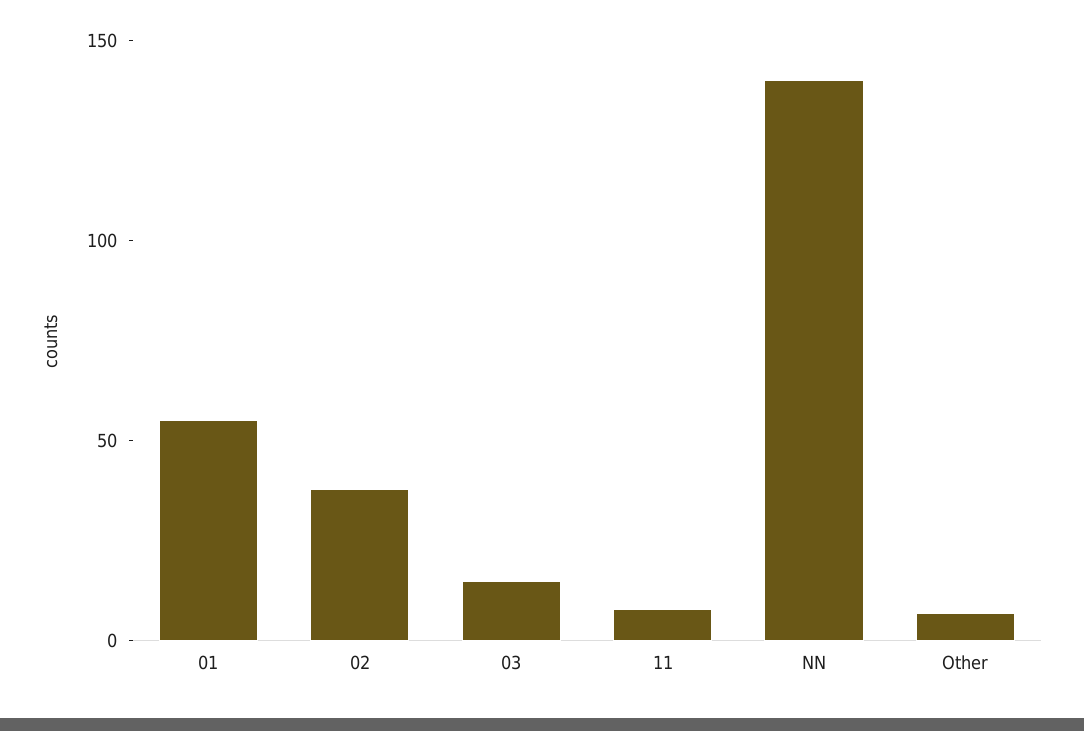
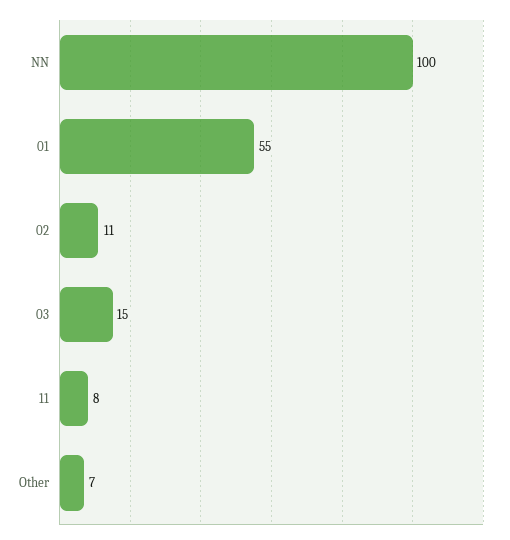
02: 40 -> 11
NN: 140 -> 100

